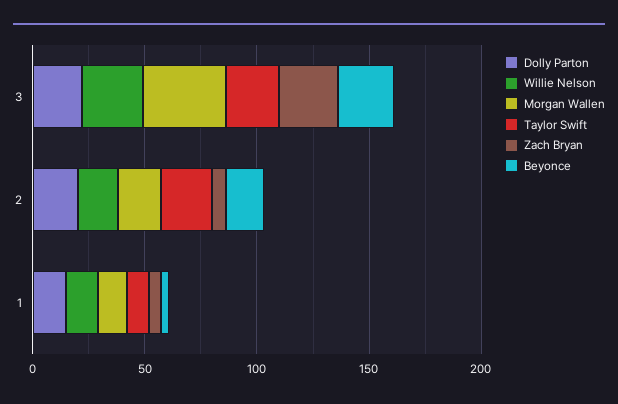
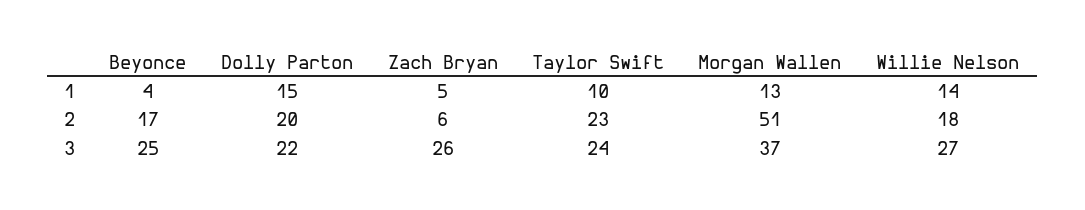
Morgan Wallen, 2: 20 -> 51

